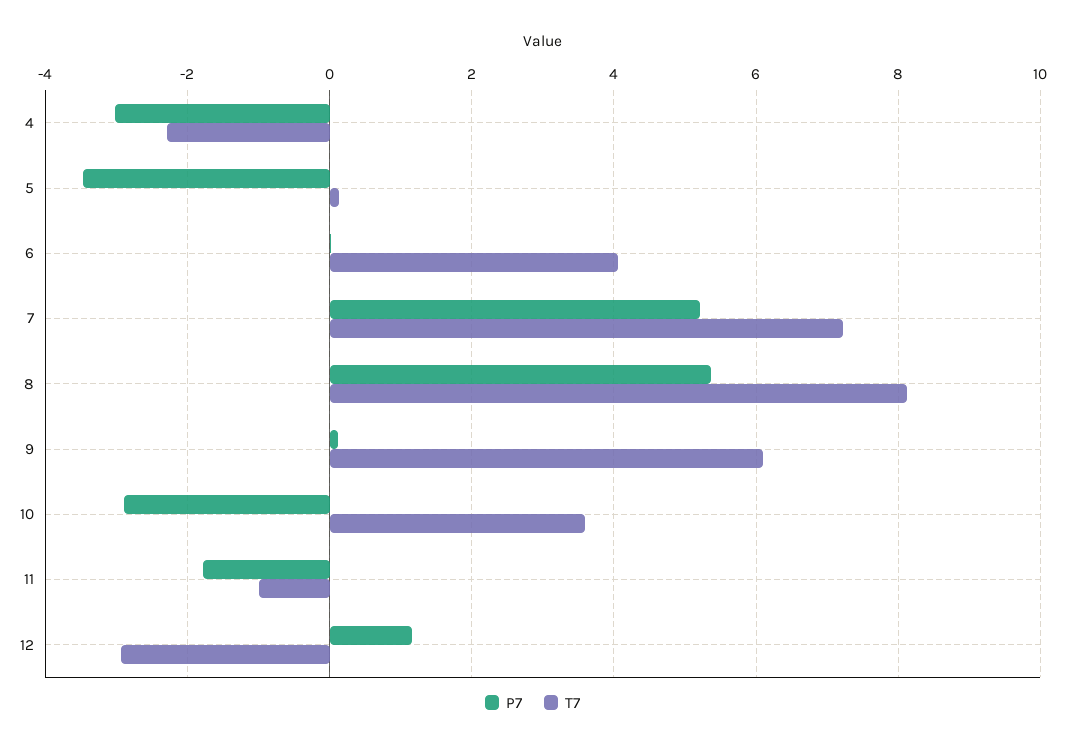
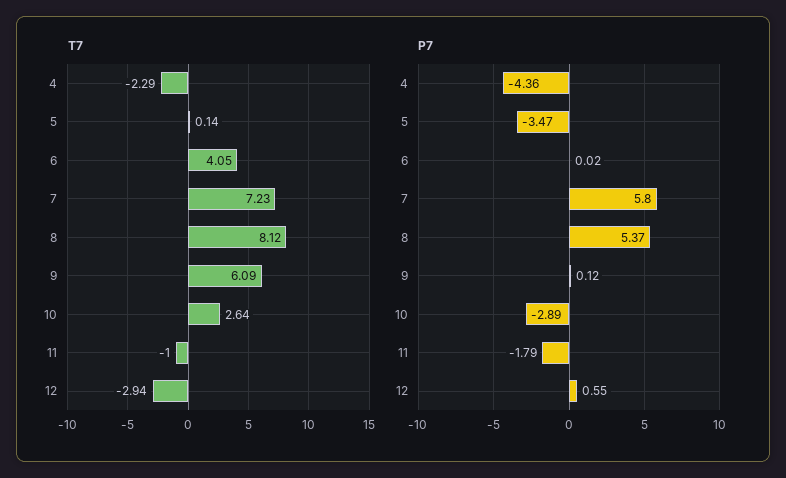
P7, 4: -3 -> -4.36
P7, 7: 5.2 -> 5.8
T7, 10: 3.6 -> 2.64
P7, 12: 1.2 -> 0.55

